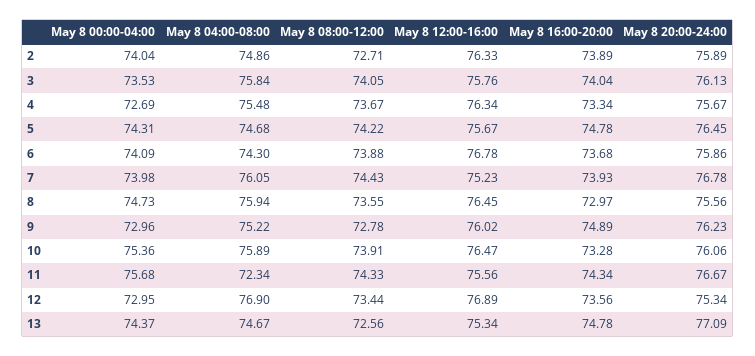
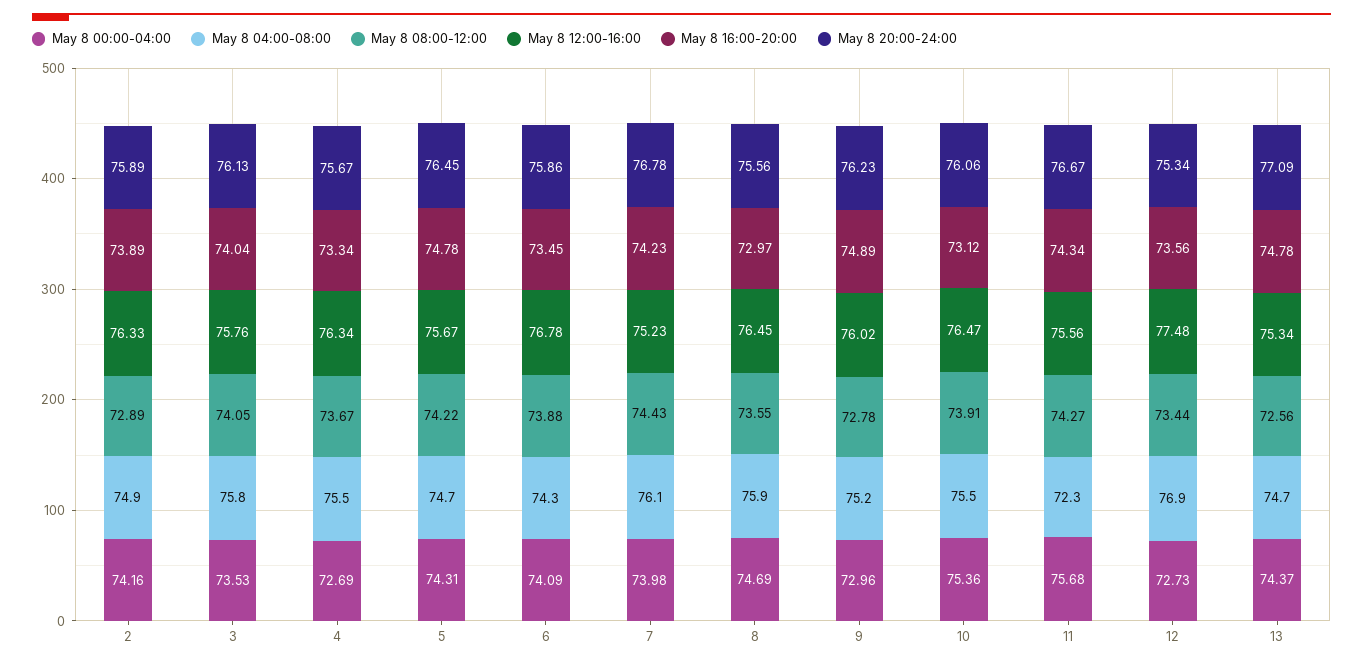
May 8 00:00-04:00, 2: 74.04 -> 74.16
May 8 08:00-12:00, 2: 72.71 -> 72.89
May 8 16:00-20:00, 6: 73.68 -> 73.45
May 8 16:00-20:00, 7: 73.93 -> 74.23
May 8 00:00-04:00, 8: 74.73 -> 74.69
May 8 04:00-08:00, 10: 75.89 -> 75.5
May 8 16:00-20:00, 10: 73.28 -> 73.12
May 8 08:00-12:00, 11: 74.33 -> 74.27
May 8 00:00-04:00, 12: 72.95 -> 72.73
May 8 12:00-16:00, 12: 76.89 -> 77.48

